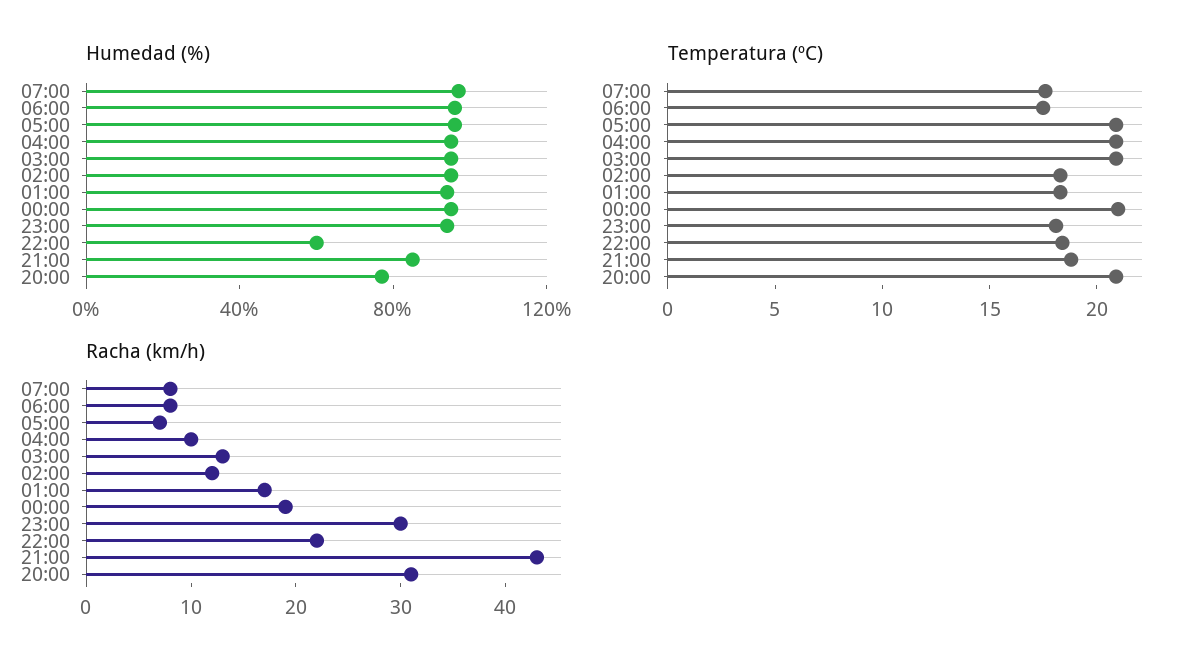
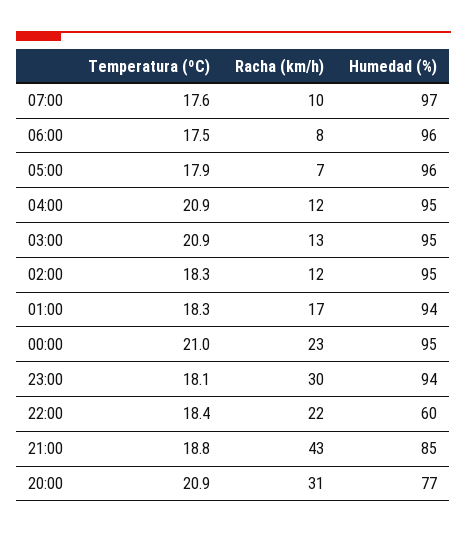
Temperatura (ºC), 05:00: 21 -> 17.9
Racha (km/h), 07:00: 8 -> 10
Racha (km/h), 04:00: 10 -> 12
Racha (km/h), 00:00: 19 -> 23

